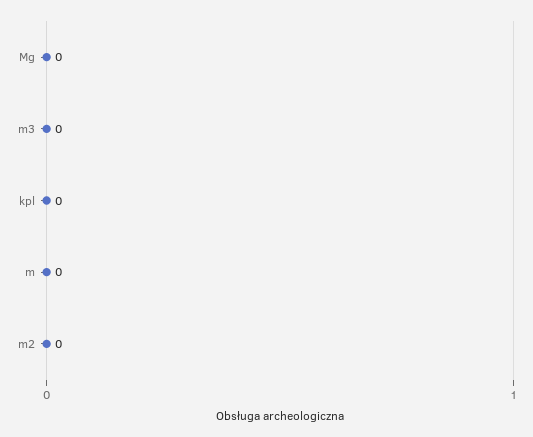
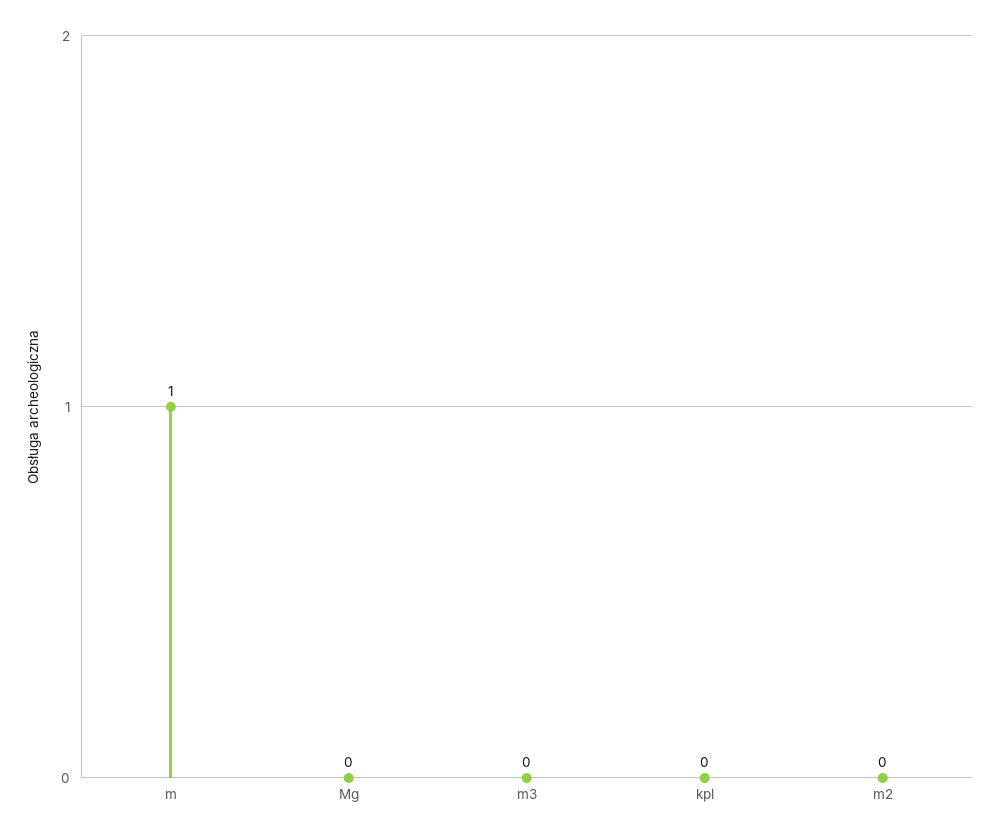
m: 0 -> 1

